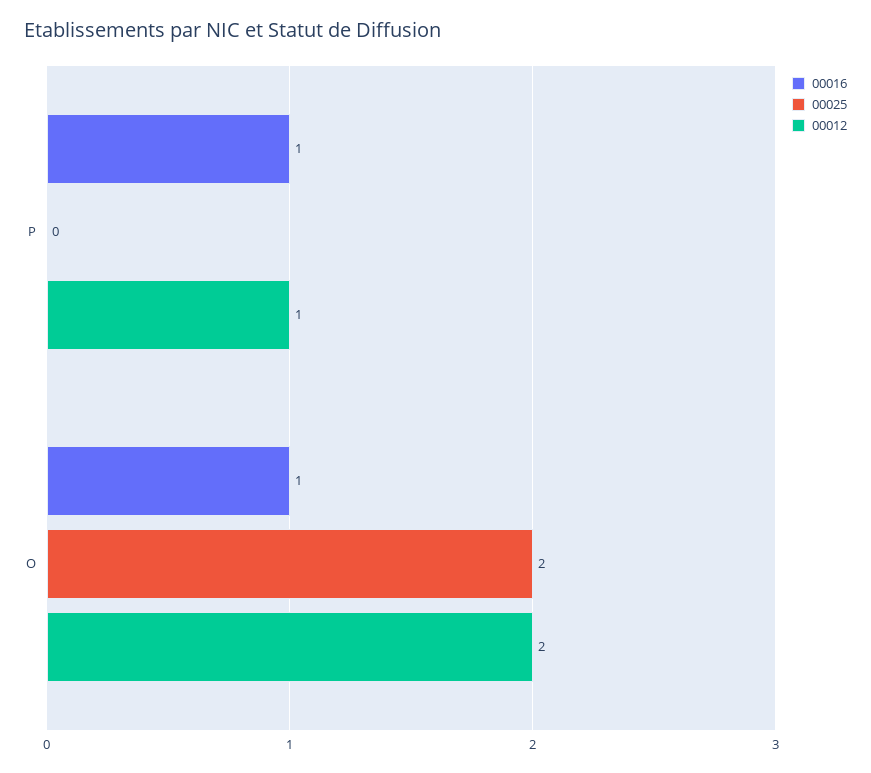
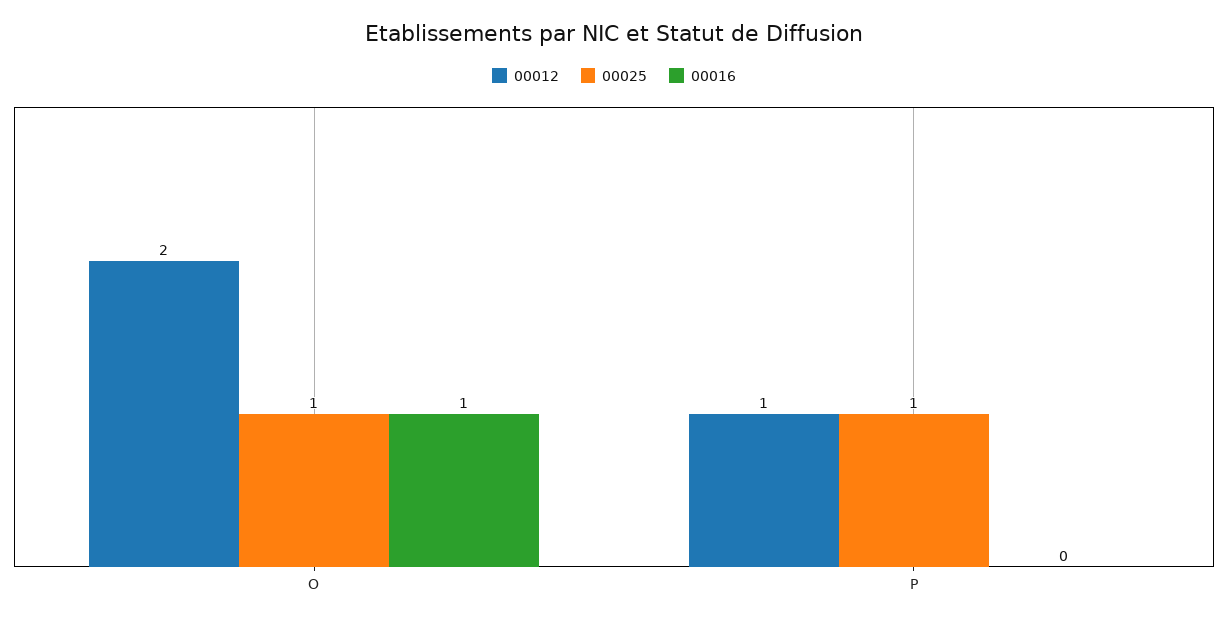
00016, P: 1 -> 0
00025, P: 0 -> 1
00025, O: 2 -> 1

